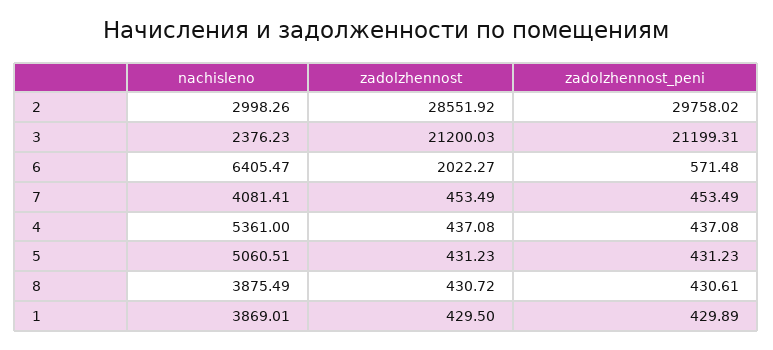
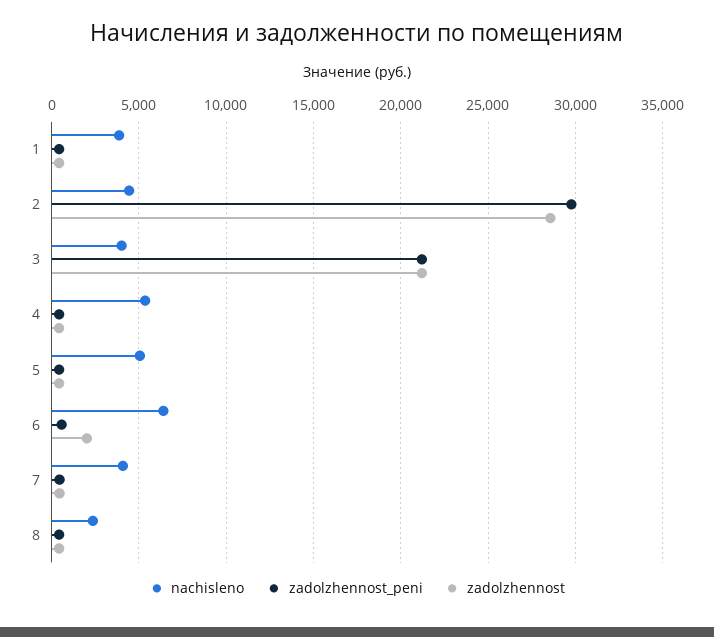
nachisleno, 2: 2998.26 -> 4500
nachisleno, 3: 2376.23 -> 4000
nachisleno, 8: 3875.49 -> 2500

